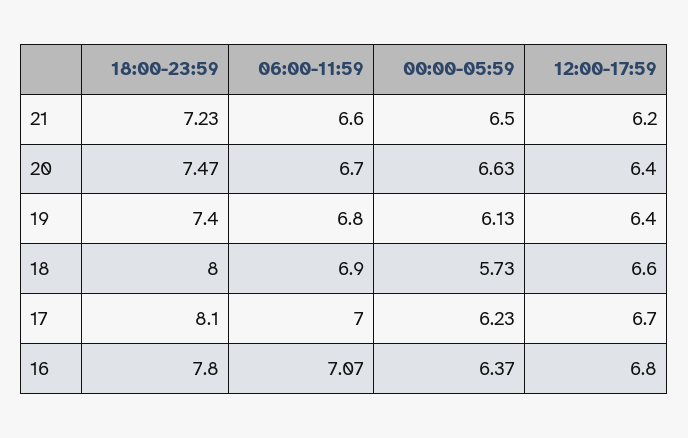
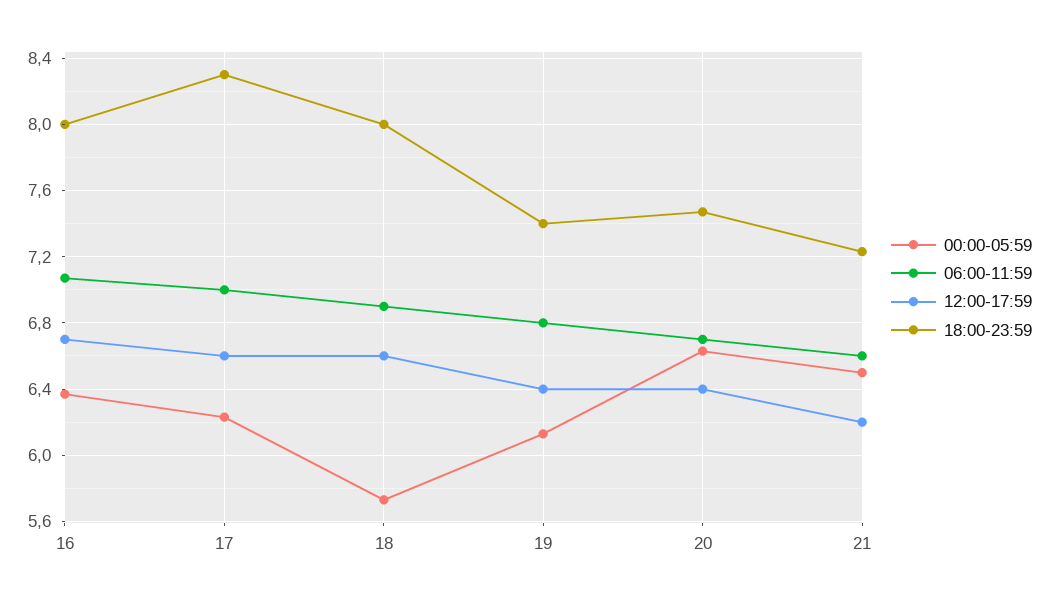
18:00-23:59, 17: 8.1 -> 8.3
12:00-17:59, 17: 6.7 -> 6.6
18:00-23:59, 16: 7.8 -> 8
12:00-17:59, 16: 6.8 -> 6.7

